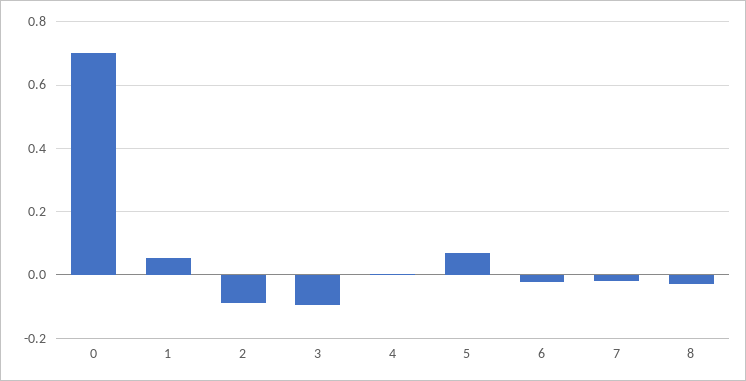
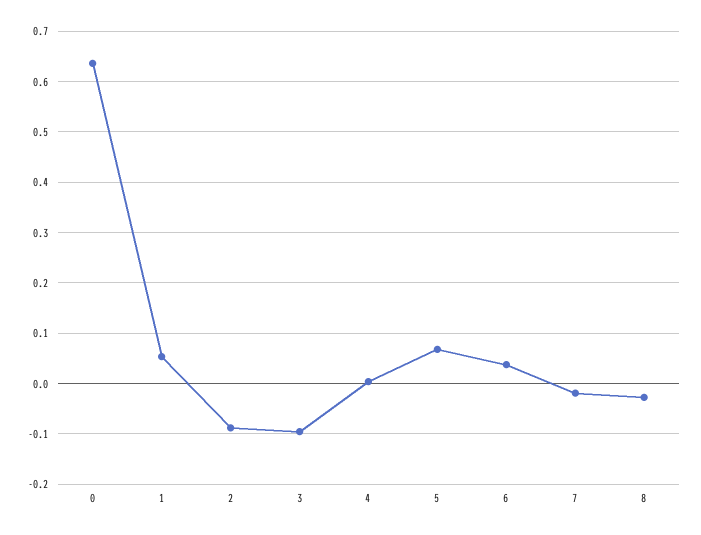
0: 0.7 -> 0.64
6: -0.02 -> 0.04

